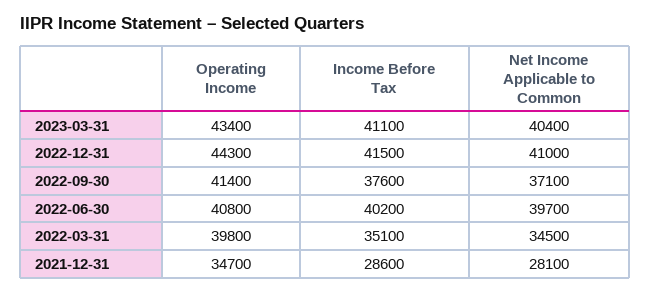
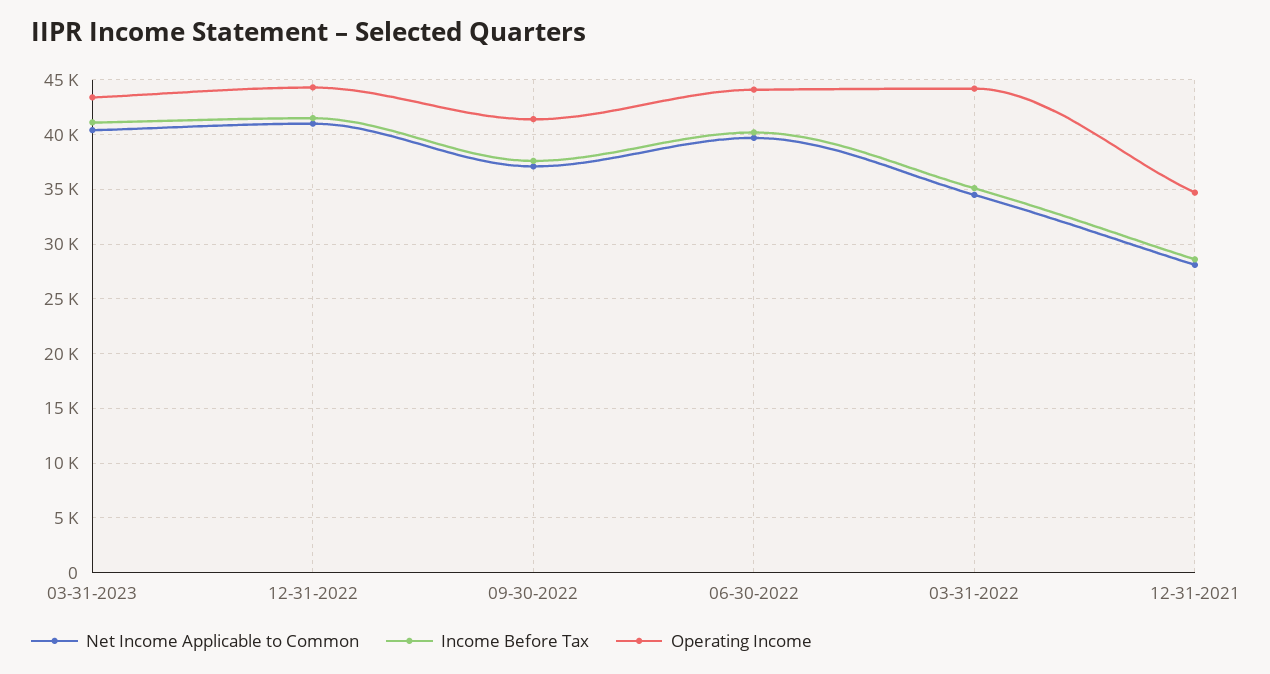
Operating Income, 2022-06-30: 40800 -> 44000
Operating Income, 2022-03-31: 39800 -> 44000

